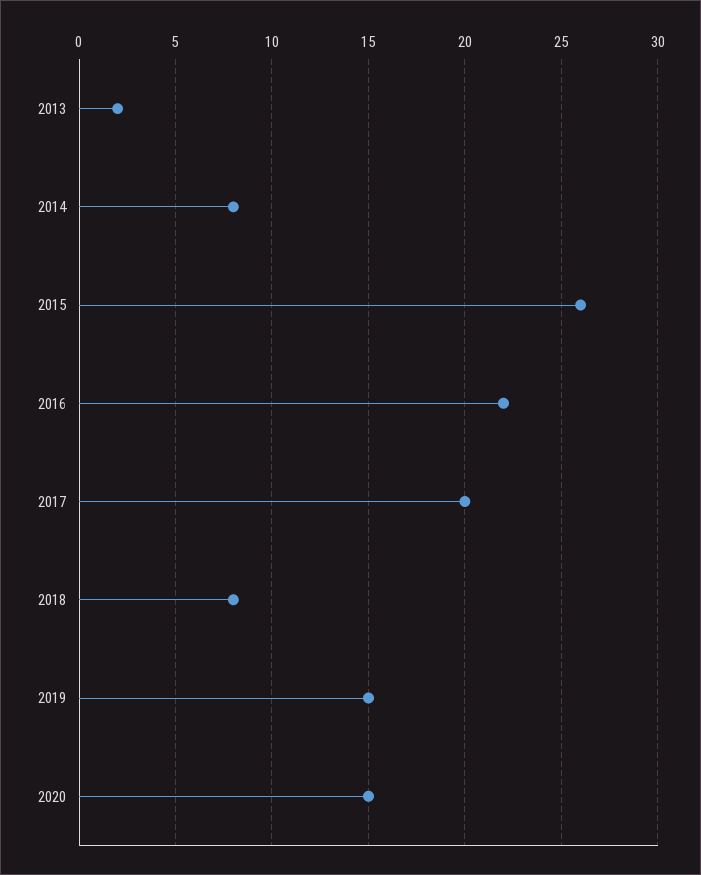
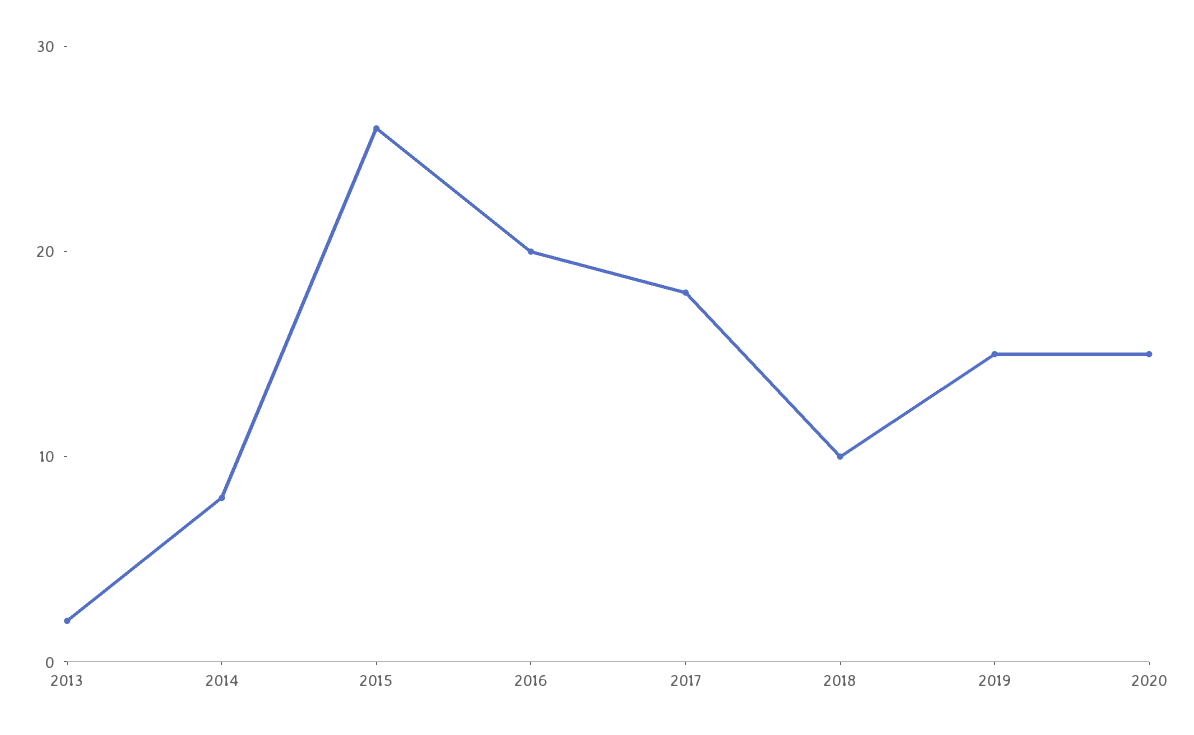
2016: 22 -> 20
2017: 20 -> 18
2018: 8 -> 10

